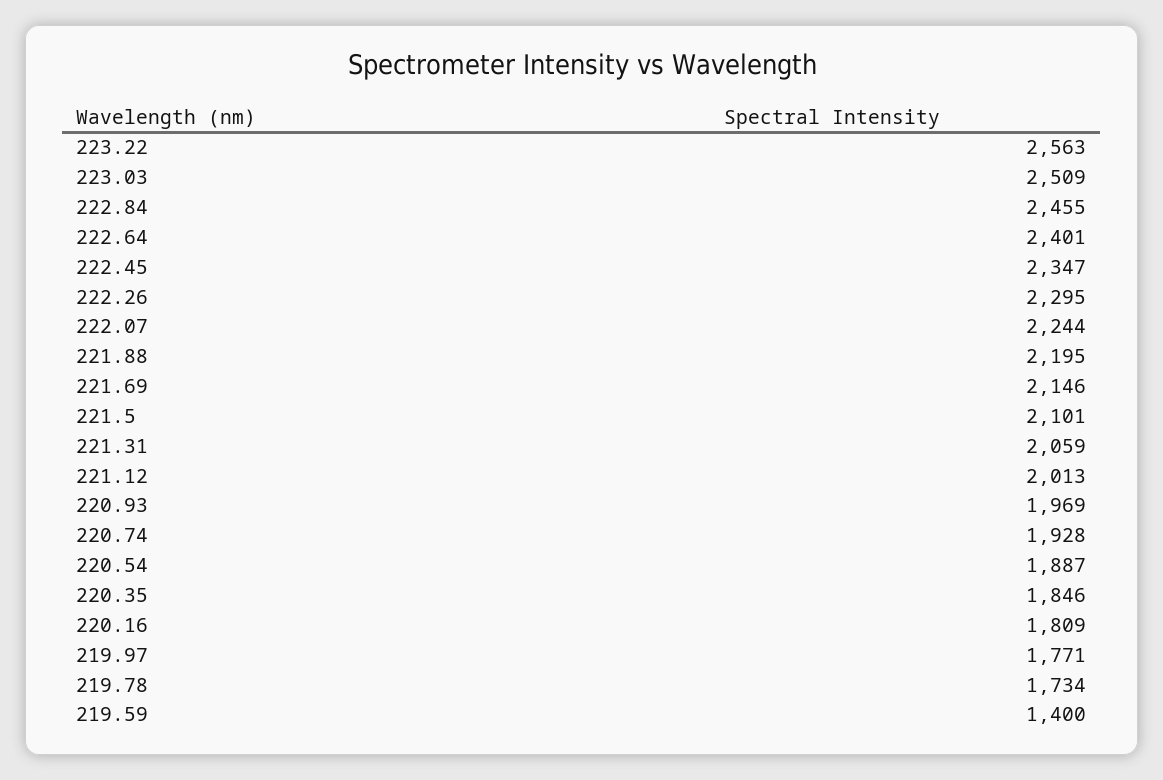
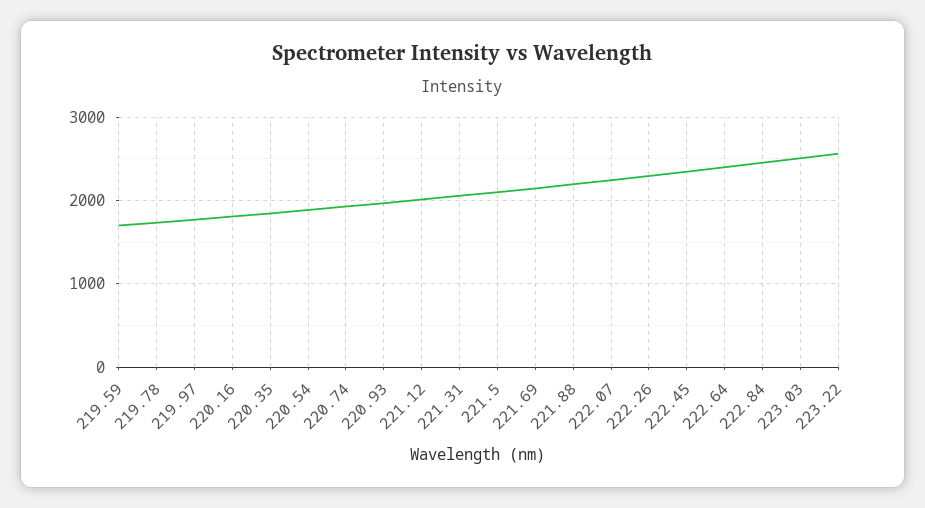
219.59: 1400 -> 1700

